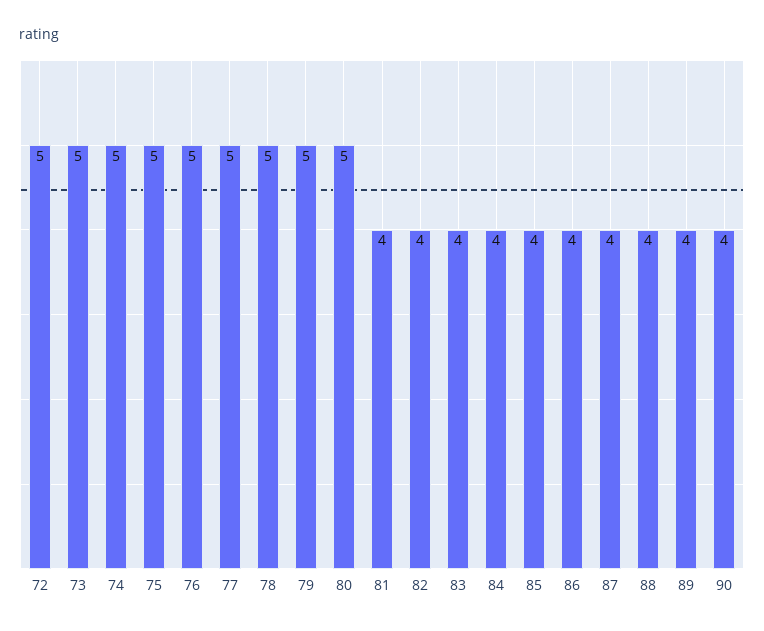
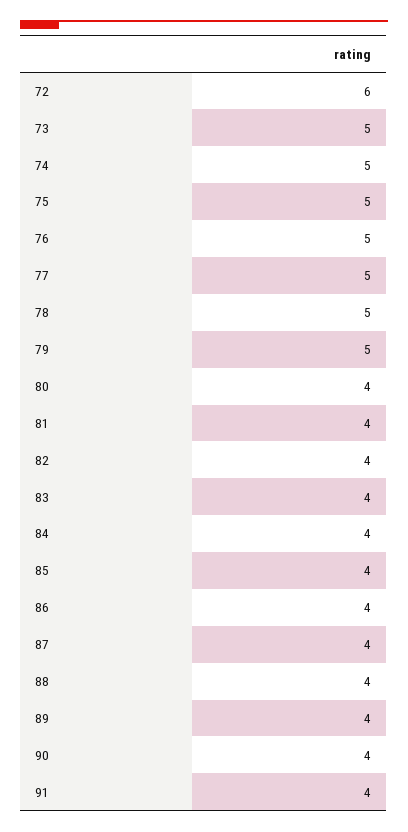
72: 5 -> 6
80: 5 -> 4
91: none -> 4

